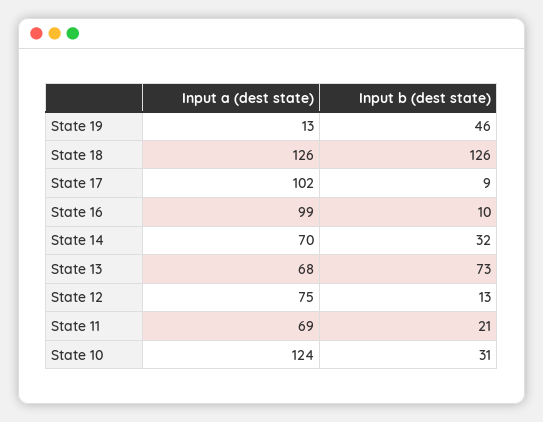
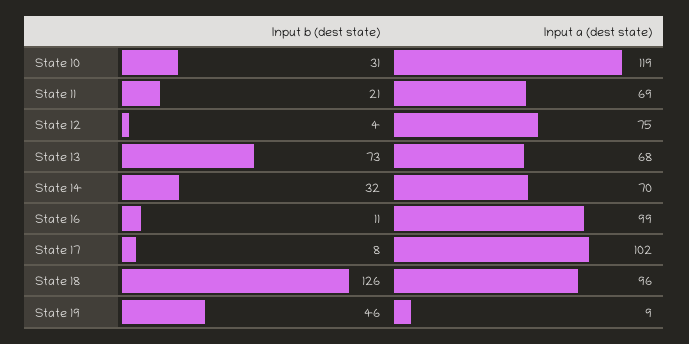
Input a (dest state), State 19: 13 -> 9
Input a (dest state), State 18: 126 -> 96
Input b (dest state), State 17: 9 -> 8
Input b (dest state), State 16: 10 -> 11
Input b (dest state), State 12: 13 -> 4
Input a (dest state), State 10: 124 -> 119

